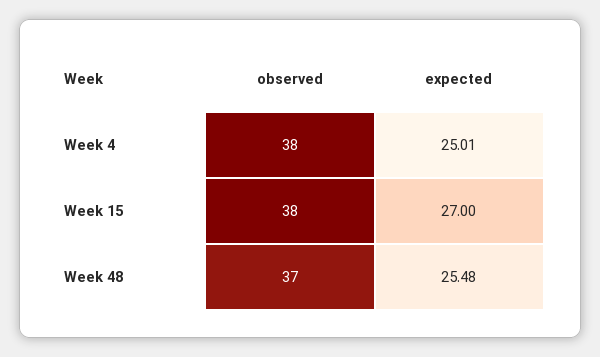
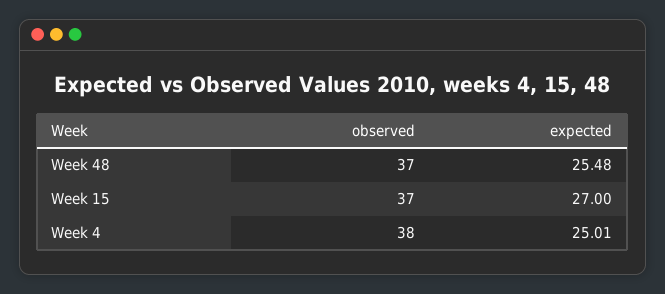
observed, Week 15: 38 -> 37

